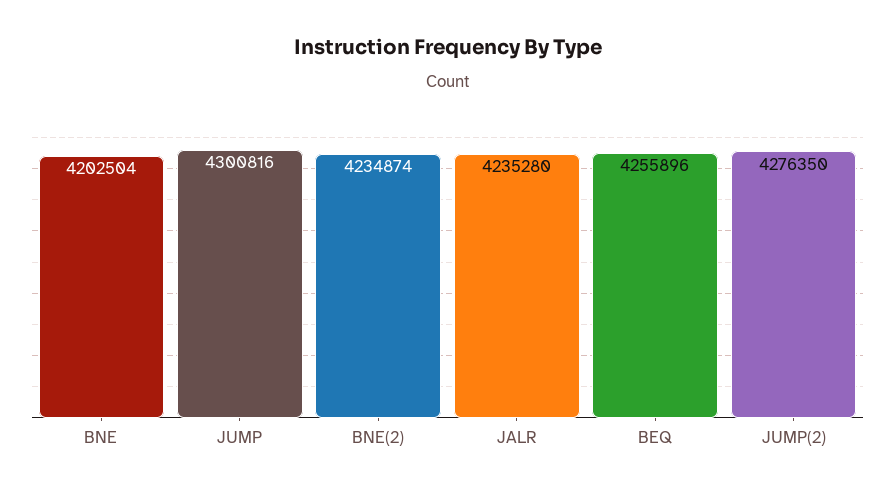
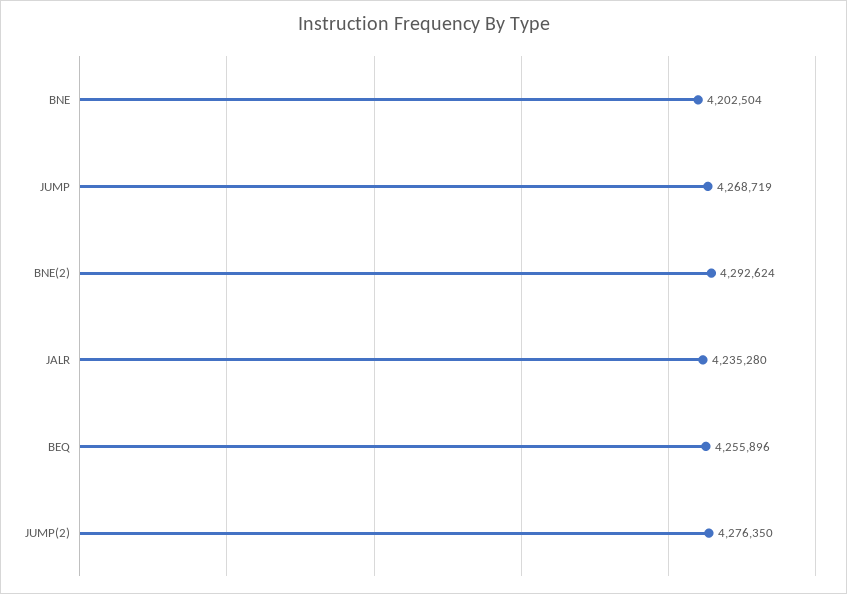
JUMP: 4300816 -> 4268719
BNE(2): 4234874 -> 4292624

